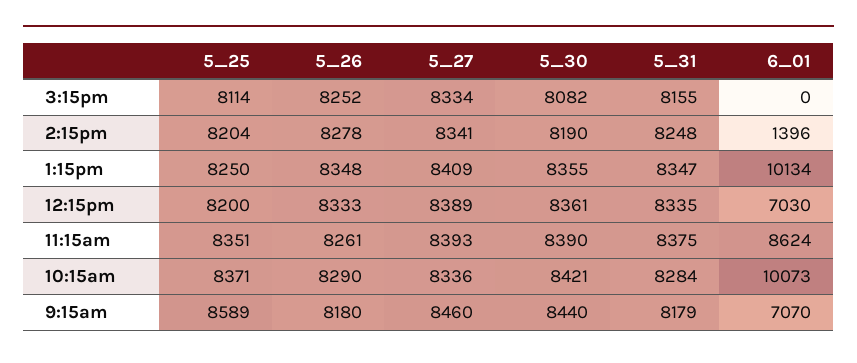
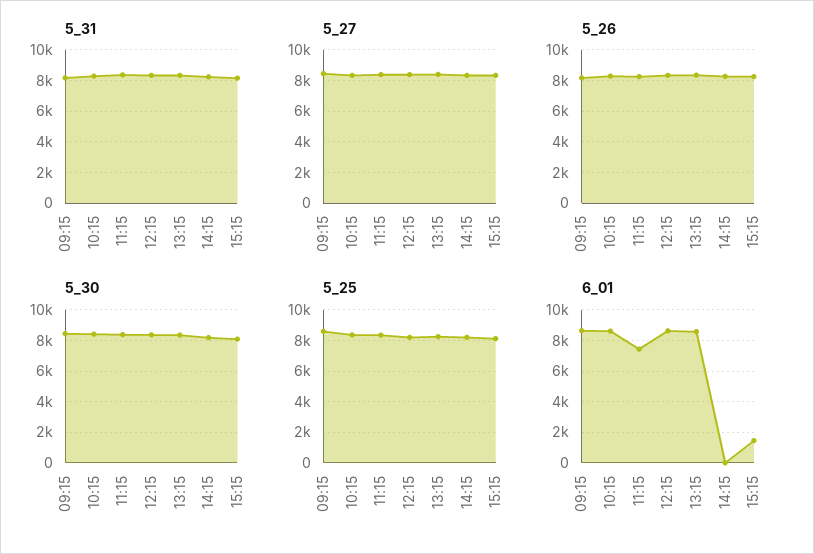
6_01, 3:15pm: 0 -> 1500
6_01, 2:15pm: 1396 -> 0
6_01, 1:15pm: 10134 -> 8500
6_01, 12:15pm: 7030 -> 8500
6_01, 11:15am: 8624 -> 7500
6_01, 10:15am: 10073 -> 8500
6_01, 9:15am: 7070 -> 8500

